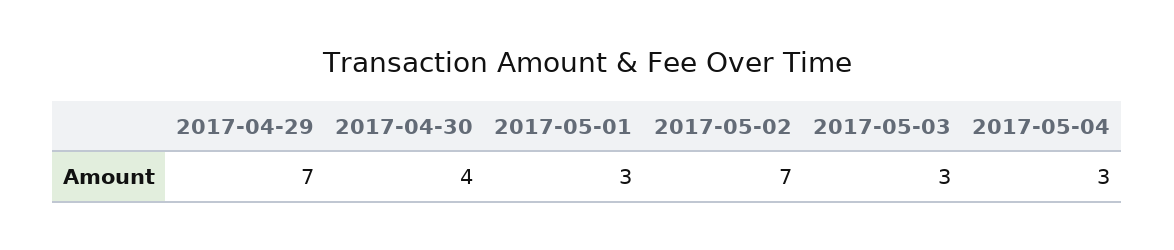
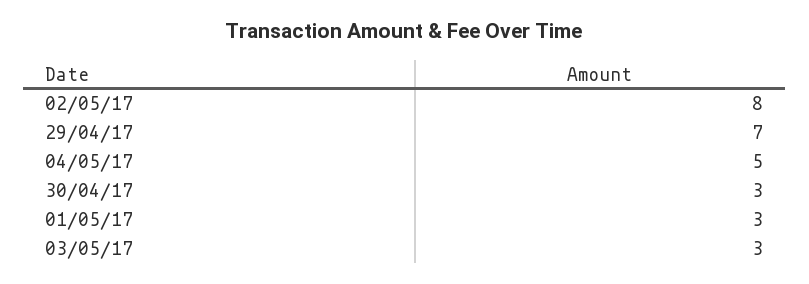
2017-04-30: 4 -> 3
2017-05-02: 7 -> 8
2017-05-04: 3 -> 5

